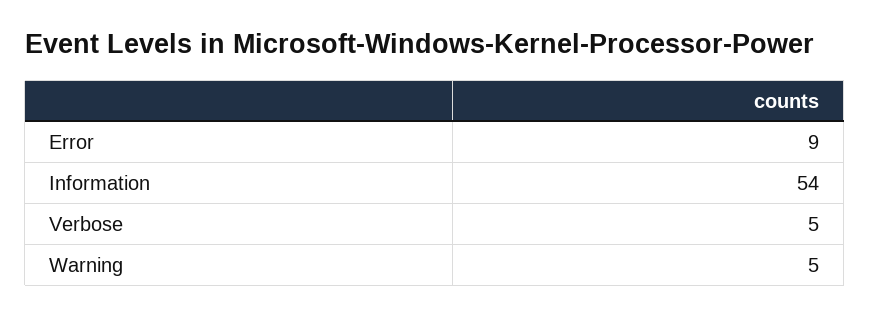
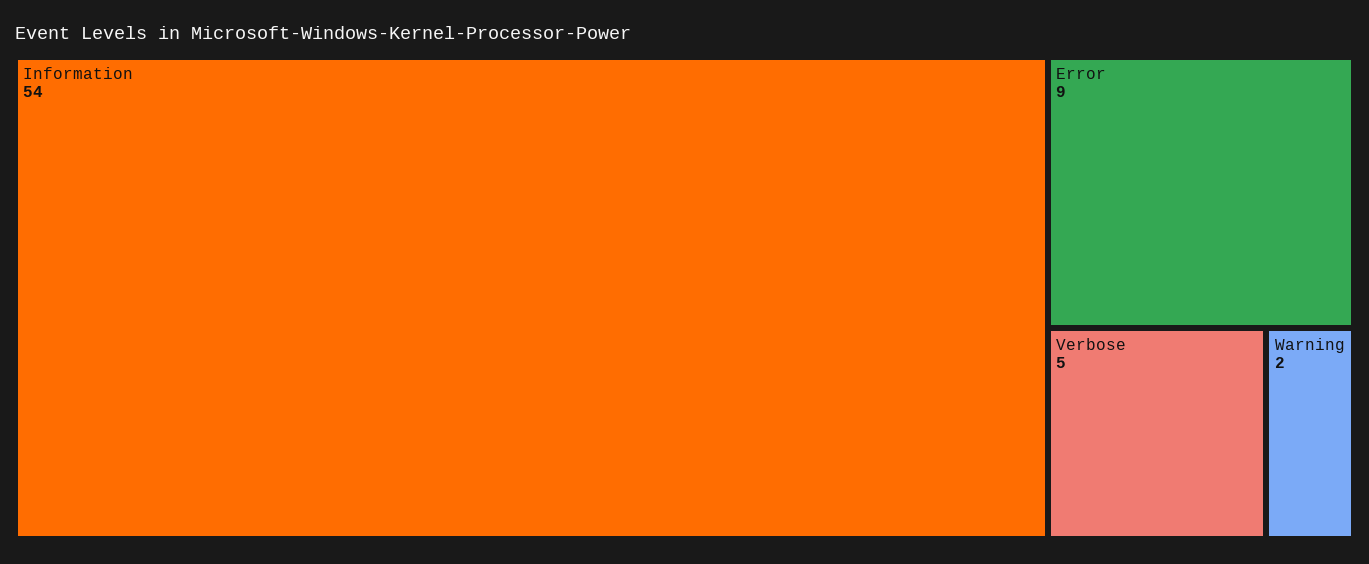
Warning: 5 -> 2

